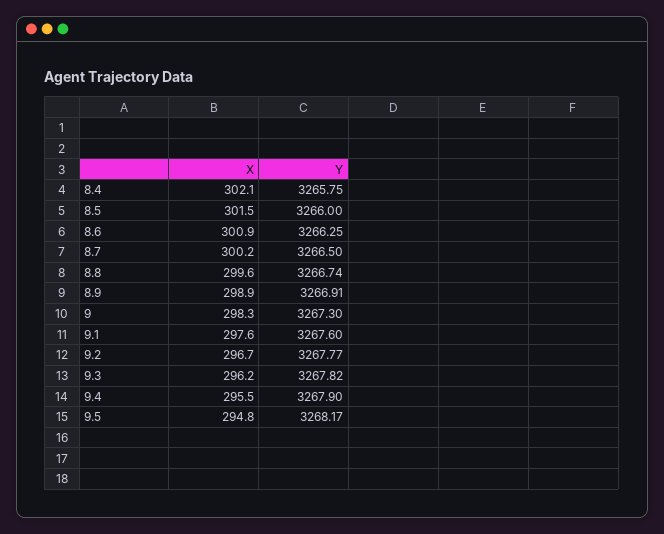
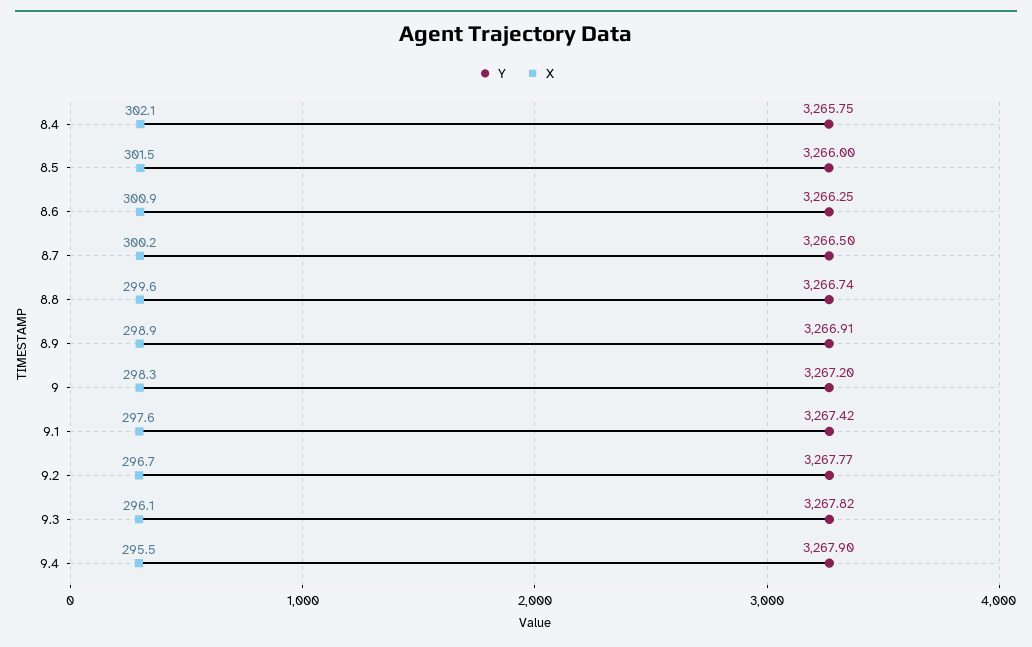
Y, 9: 3267.3 -> 3267.2
Y, 9.1: 3267.6 -> 3267.42
X, 9.3: 296.2 -> 296.1
X, 9.5: 294.8 -> none
Y, 9.5: 3268.17 -> none

